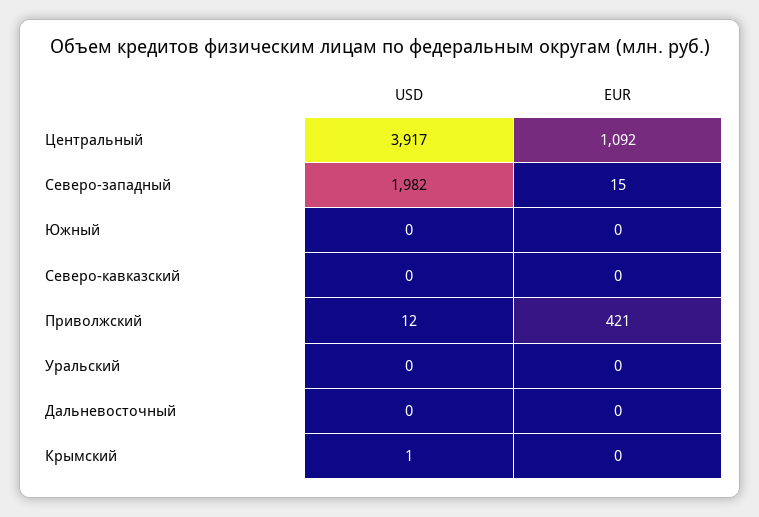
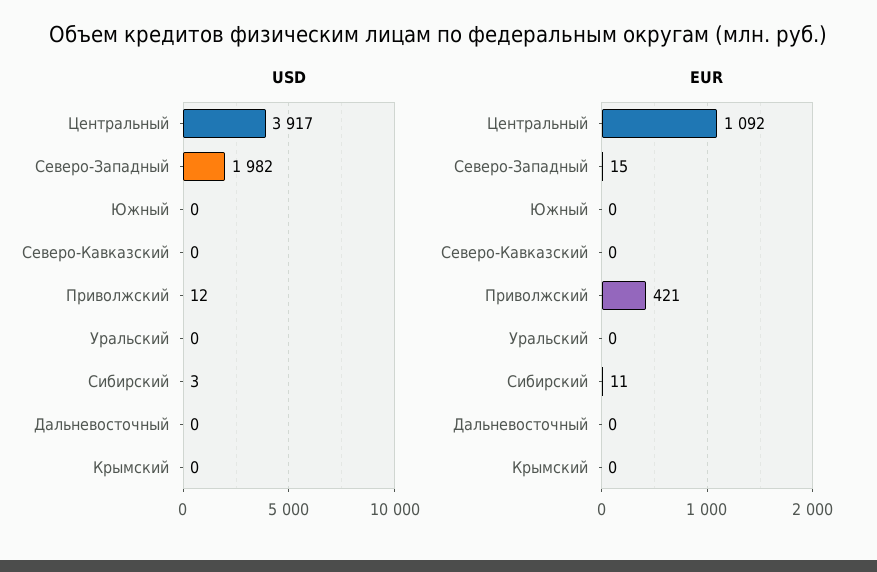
USD, Крымский: 1 -> 0
USD, Сибирский: none -> 3
EUR, Сибирский: none -> 11

